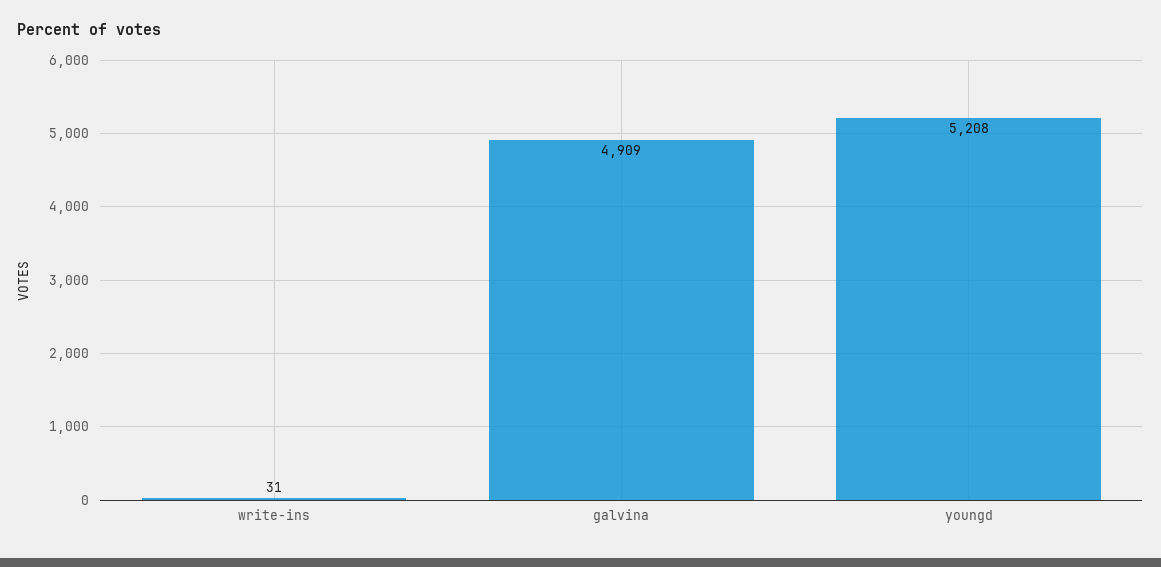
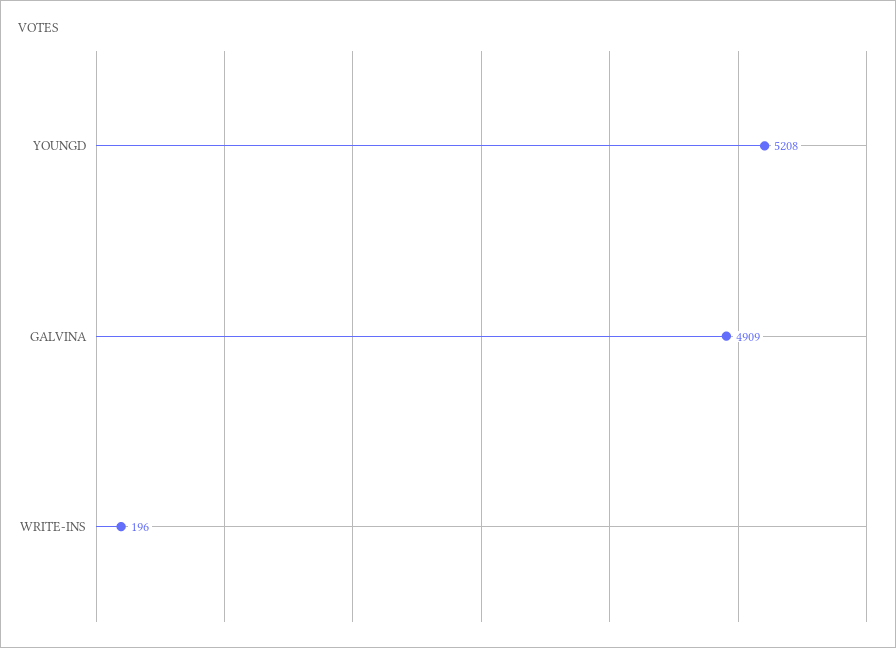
write-ins: 31 -> 196

